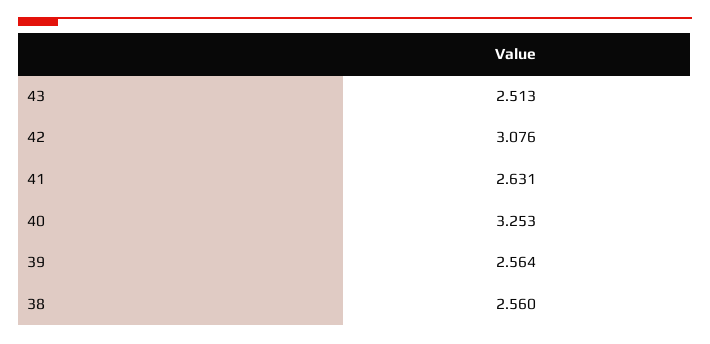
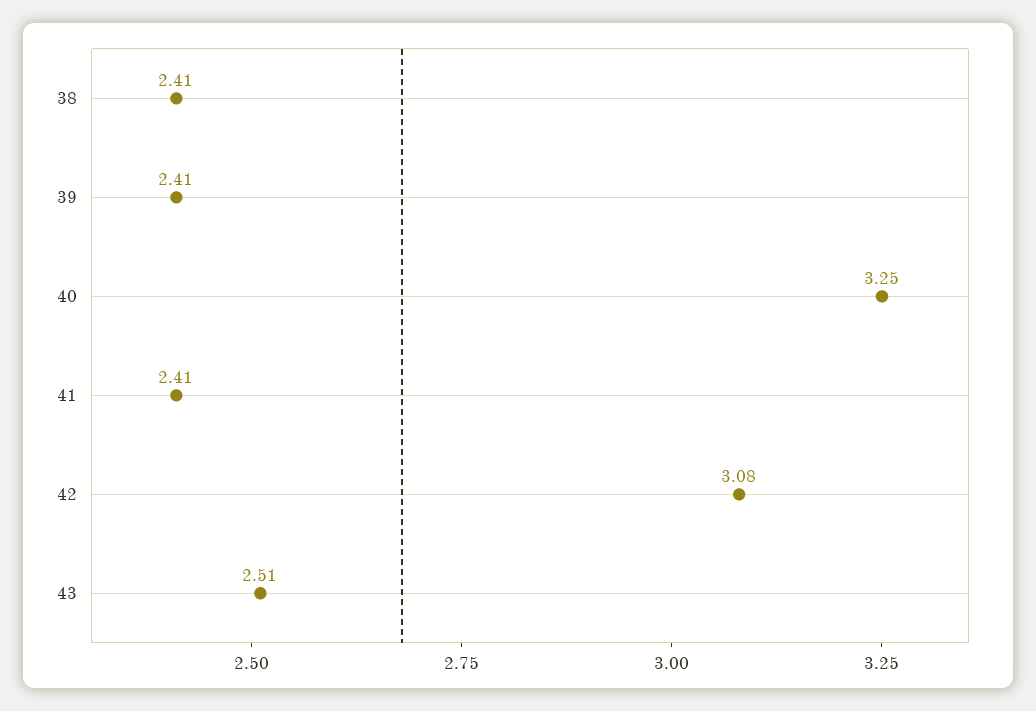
41: 2.631 -> 2.41
39: 2.564 -> 2.41
38: 2.56 -> 2.41

